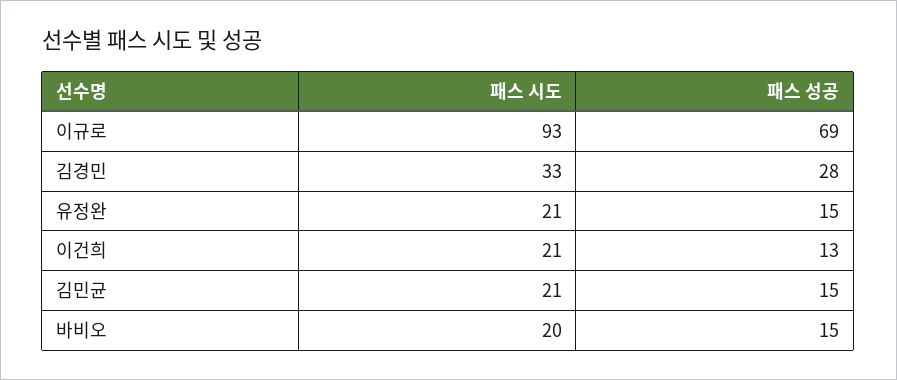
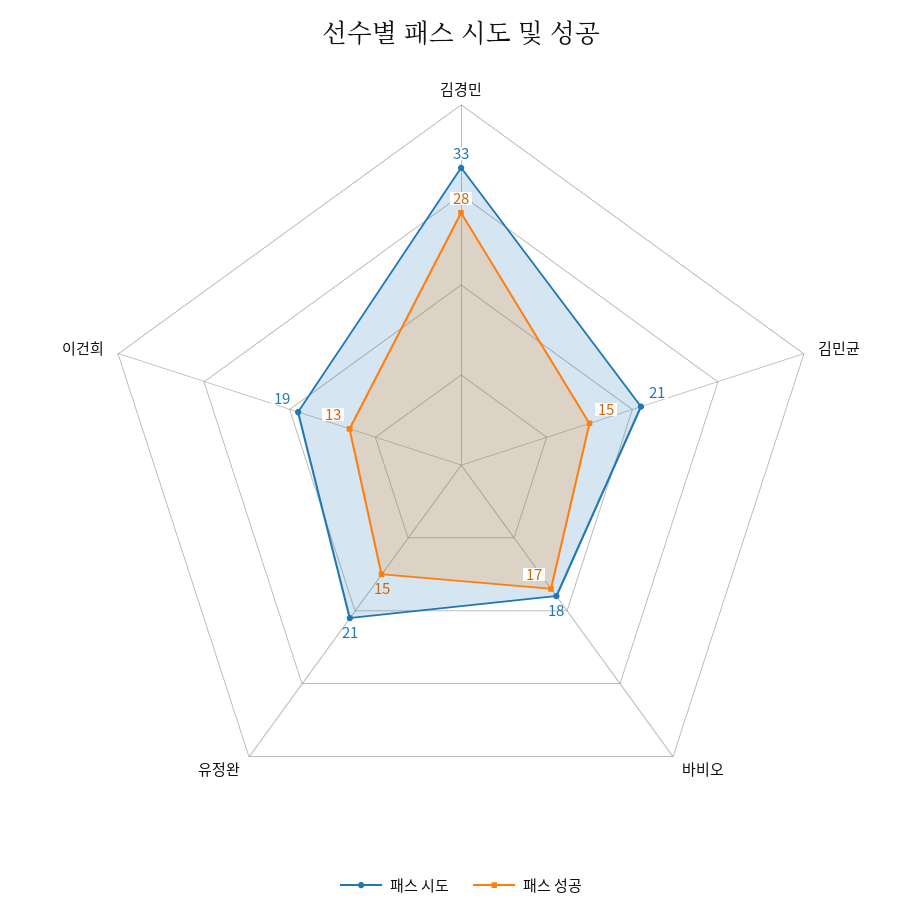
패스 시도, 이규로: 93 -> none
패스 성공, 이규로: 69 -> none
패스 시도, 이건희: 21 -> 19
패스 시도, 바비오: 20 -> 18
패스 성공, 바비오: 15 -> 17

